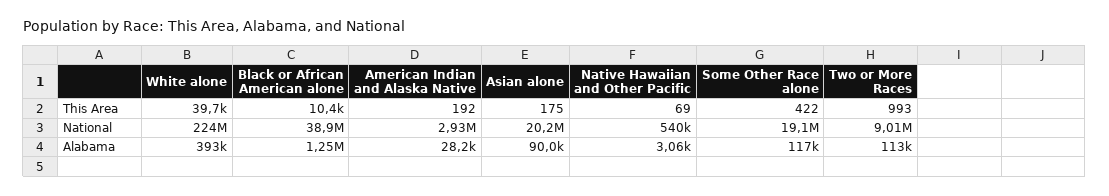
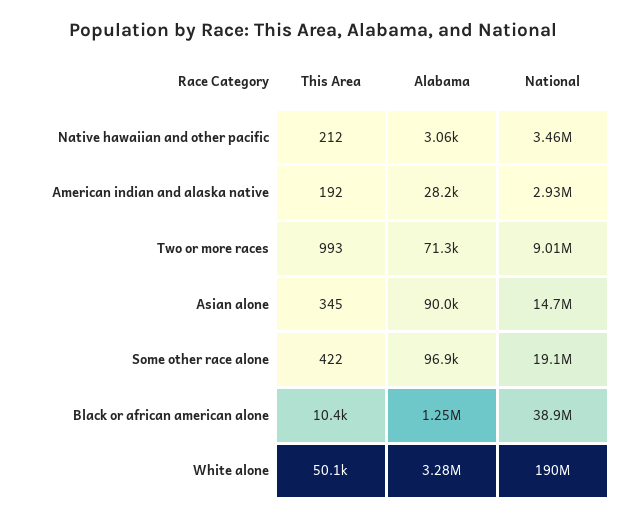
White alone, This Area: 39700 -> 50100
Asian alone, This Area: 175 -> 345
Native Hawaiian and Other Pacific, This Area: 69 -> 212
White alone, National: 224000000 -> 190000000
Asian alone, National: 20200000 -> 14700000
Native Hawaiian and Other Pacific, National: 540000 -> 3460000
White alone, Alabama: 393000 -> 3280000
Some Other Race alone, Alabama: 117000 -> 96900
Two or More Races, Alabama: 113000 -> 71300

